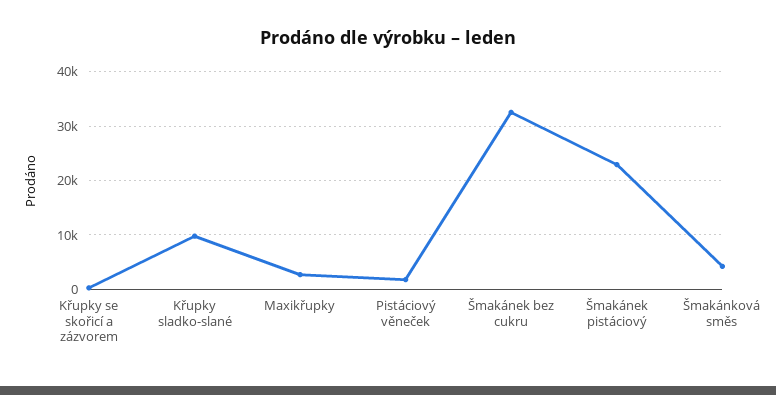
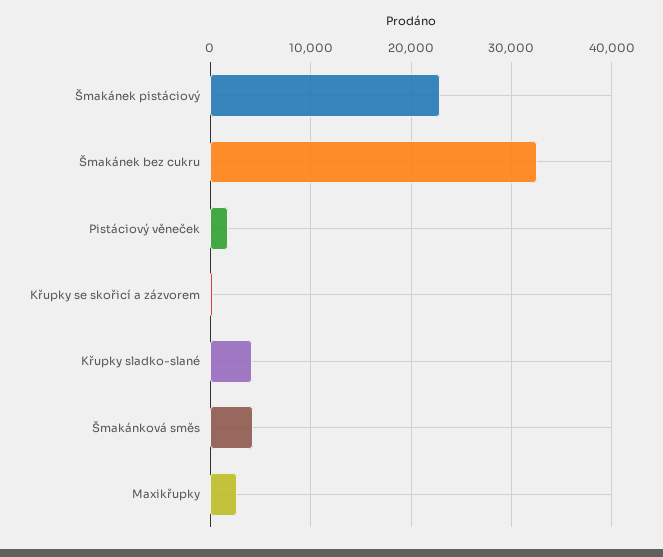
Křupky sladko-slané: 10000 -> 4000

